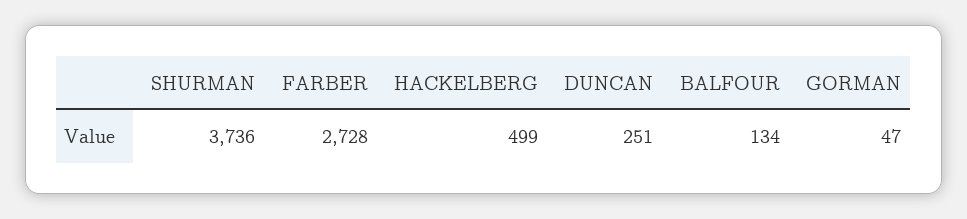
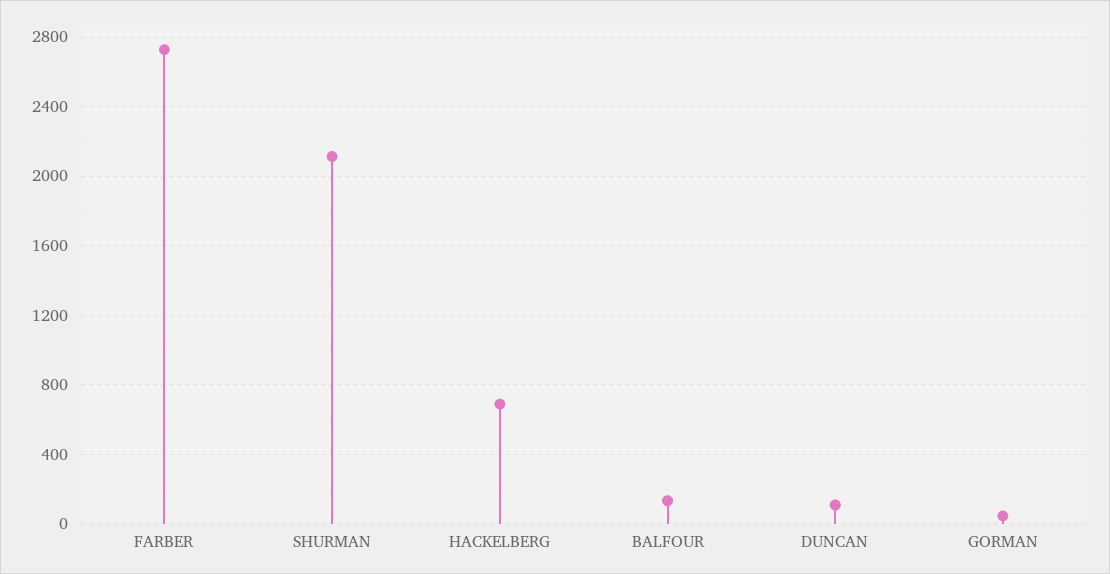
SHURMAN: 3736 -> 2100
HACKELBERG: 499 -> 700
DUNCAN: 251 -> 100

